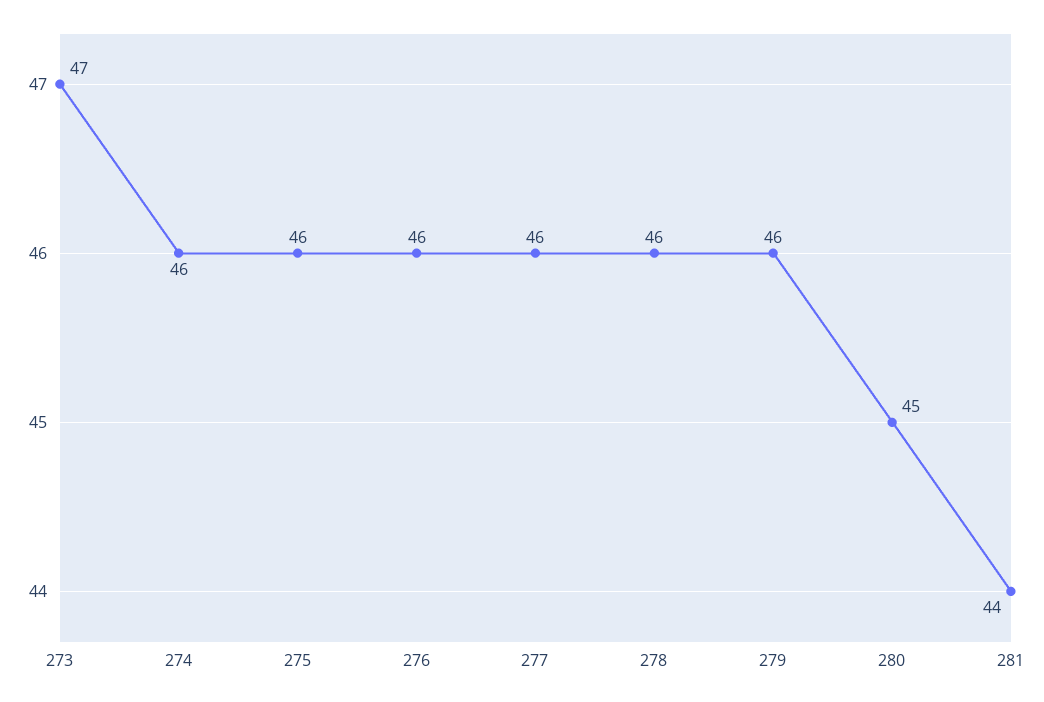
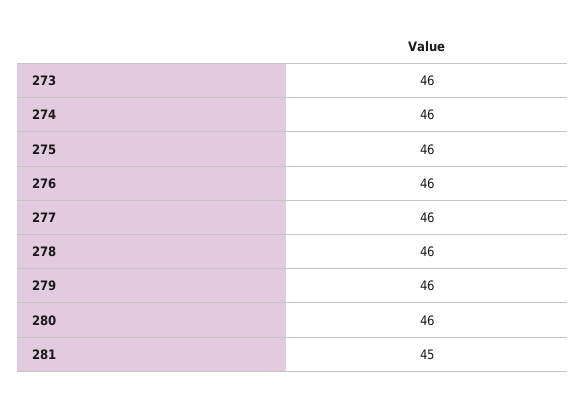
273: 47 -> 46
280: 45 -> 46
281: 44 -> 45

